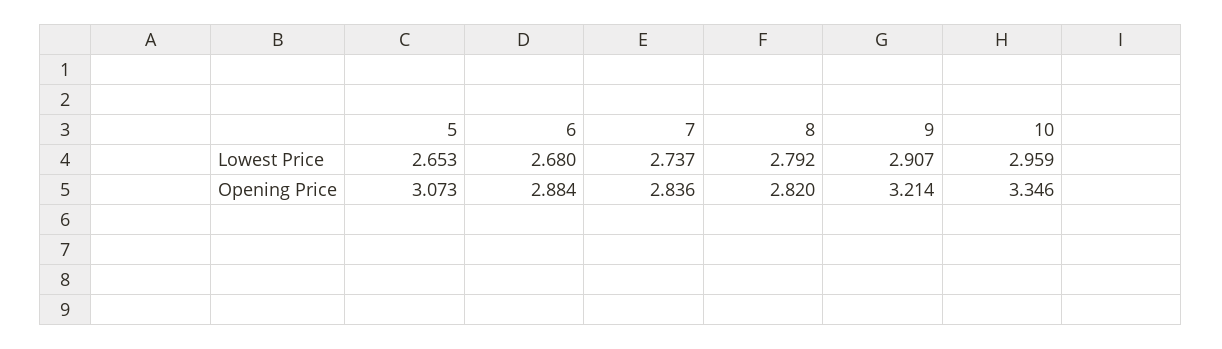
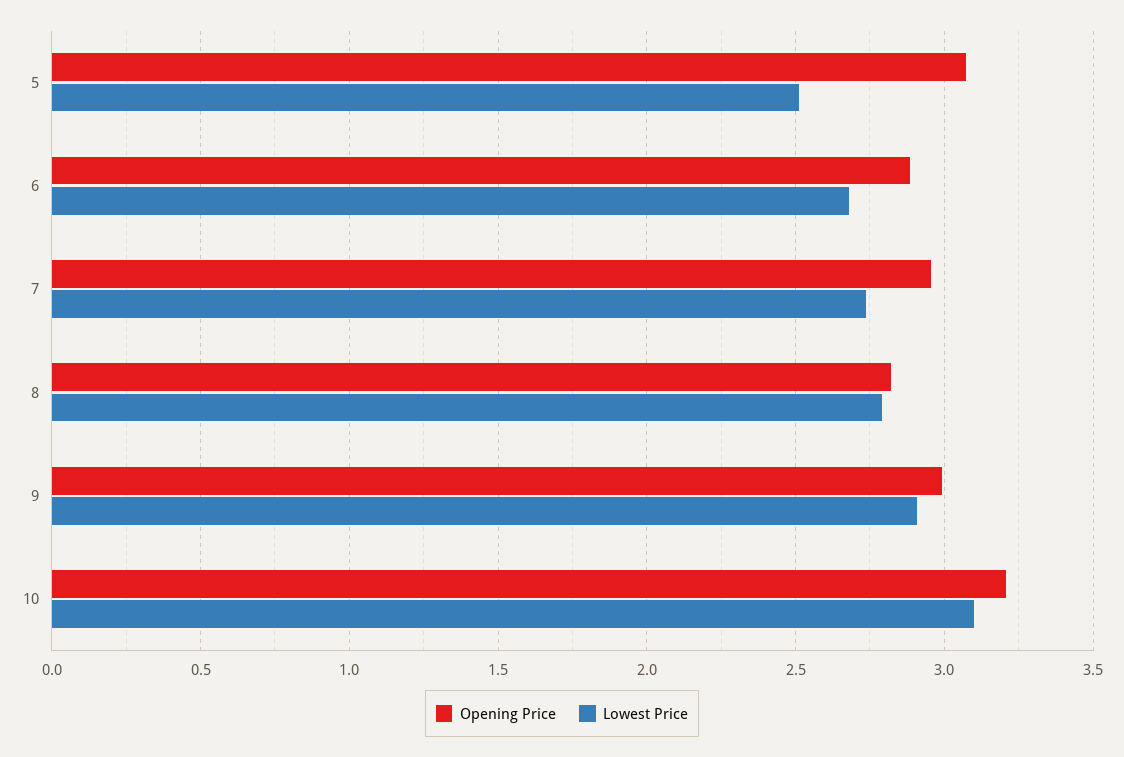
Lowest Price, 5: 2.653 -> 2.5
Lowest Price, 10: 2.959 -> 3.1
Opening Price, 7: 2.836 -> 2.95
Opening Price, 9: 3.214 -> 3
Opening Price, 10: 3.346 -> 3.2

